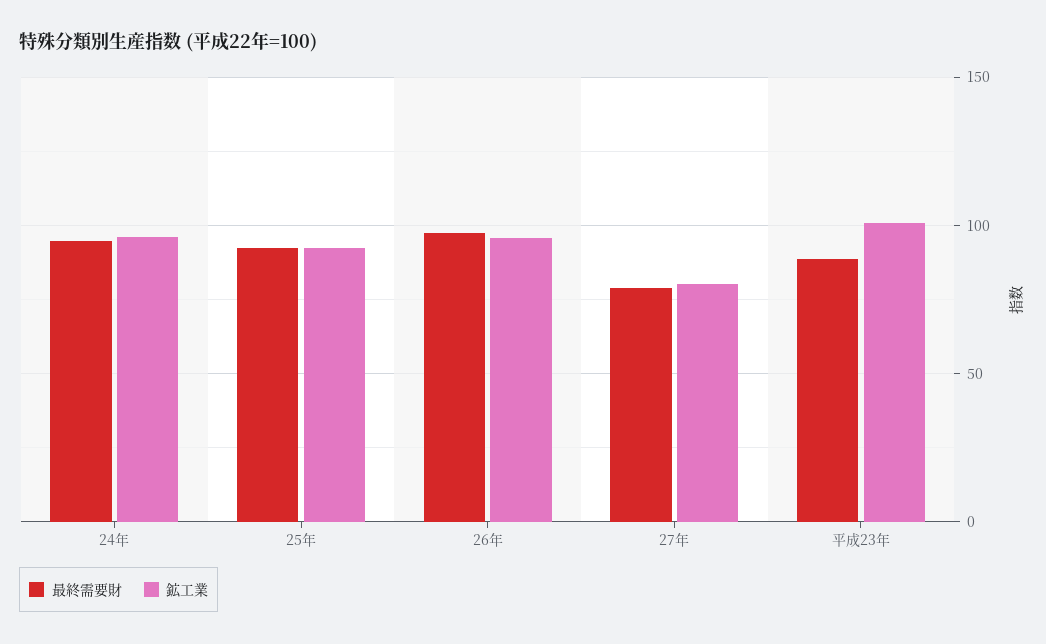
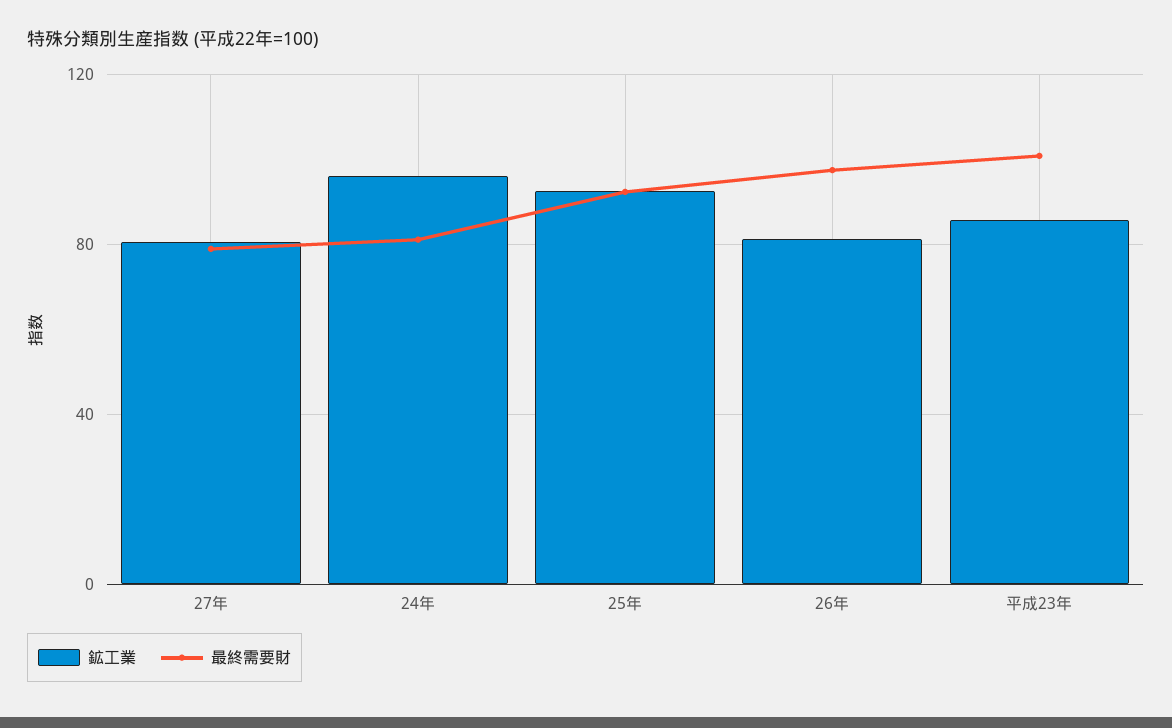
最終需要財, 24年: 95 -> 80
鉱工業, 26年: 95 -> 80
最終需要財, 平成23年: 90 -> 100
鉱工業, 平成23年: 100 -> 85

